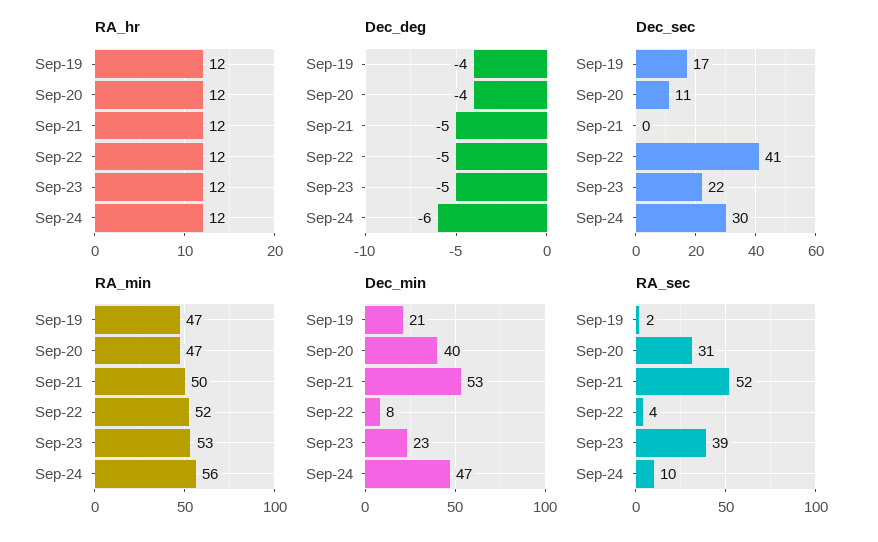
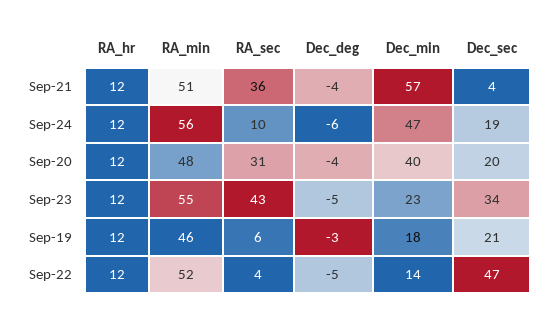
Dec_deg, Sep-19: -4 -> -3
Dec_deg, Sep-21: -5 -> -4
Dec_sec, Sep-19: 17 -> 21
Dec_sec, Sep-20: 11 -> 20
Dec_sec, Sep-21: 0 -> 4
Dec_sec, Sep-22: 41 -> 47
Dec_sec, Sep-23: 22 -> 34
Dec_sec, Sep-24: 30 -> 19
RA_min, Sep-19: 47 -> 46
RA_min, Sep-20: 47 -> 48
RA_min, Sep-21: 50 -> 51
RA_min, Sep-23: 53 -> 55
Dec_min, Sep-19: 21 -> 18
Dec_min, Sep-21: 53 -> 57
Dec_min, Sep-22: 8 -> 14
RA_sec, Sep-19: 2 -> 6
RA_sec, Sep-21: 52 -> 36
RA_sec, Sep-23: 39 -> 43

